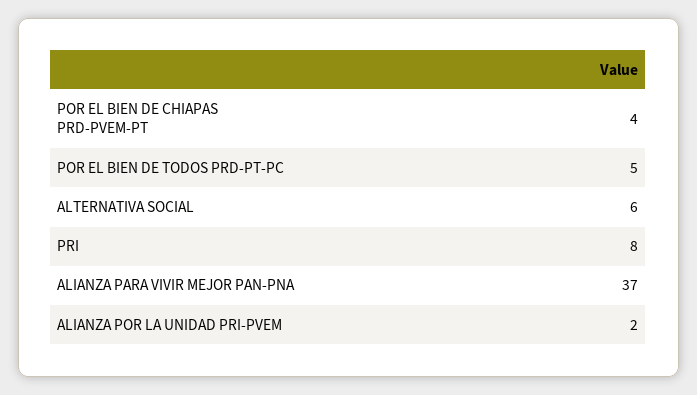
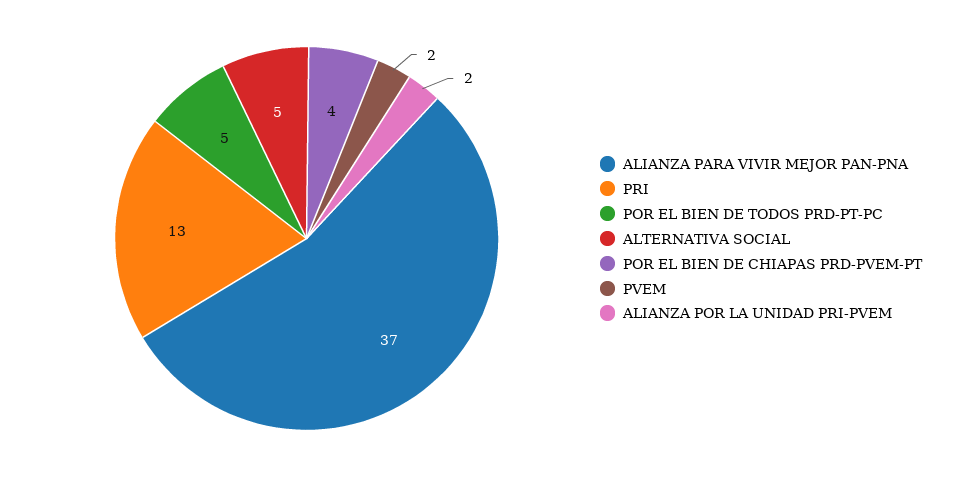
ALTERNATIVA SOCIAL: 6 -> 5
PRI: 8 -> 13
PVEM: none -> 2

